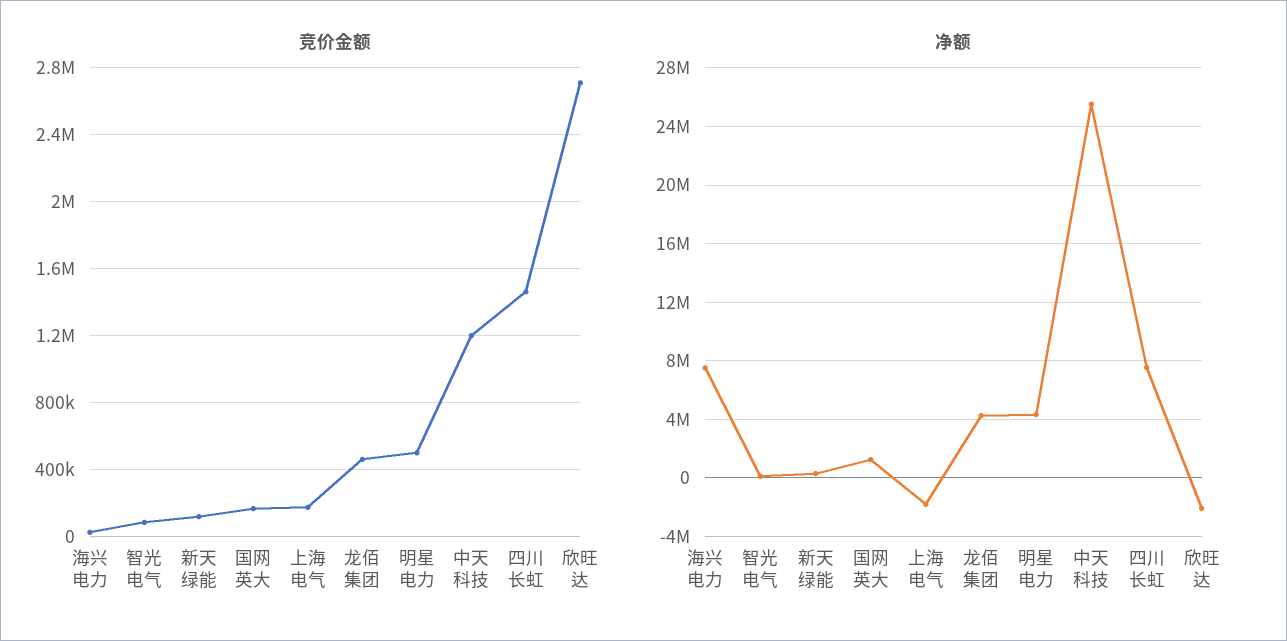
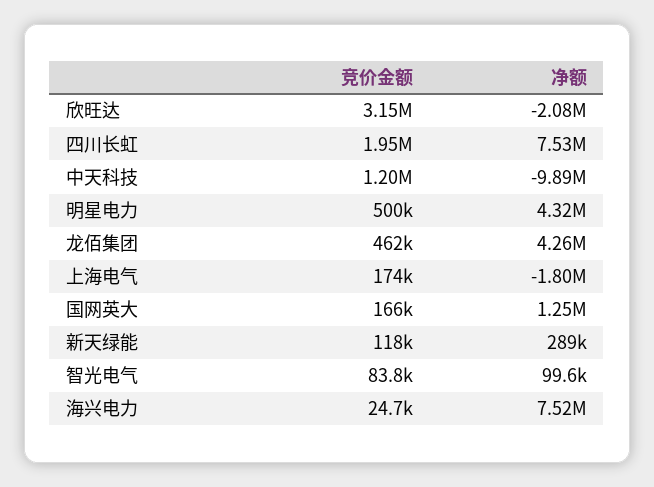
竞价金额, 四川长虹: 1450000 -> 1950000
竞价金额, 欣旺达: 2700000 -> 3150000
净额, 中天科技: 25500000 -> -9890000

